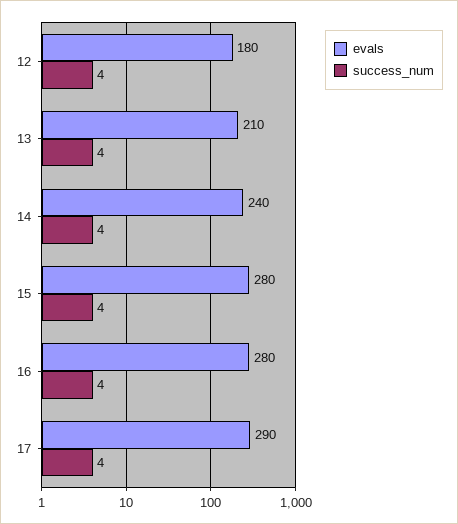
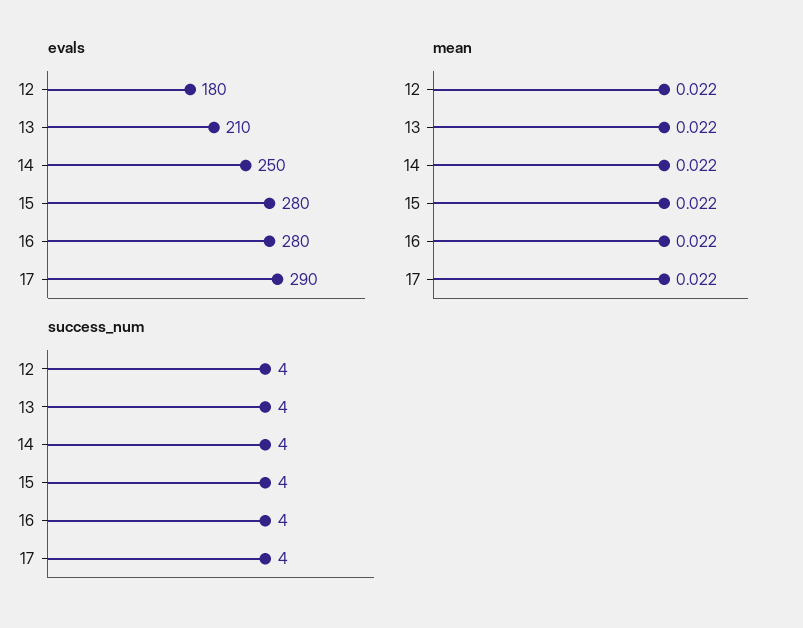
evals, 14: 240 -> 250
mean, 12: none -> 0.022
mean, 13: none -> 0.022
mean, 14: none -> 0.022
mean, 15: none -> 0.022
mean, 16: none -> 0.022
mean, 17: none -> 0.022

